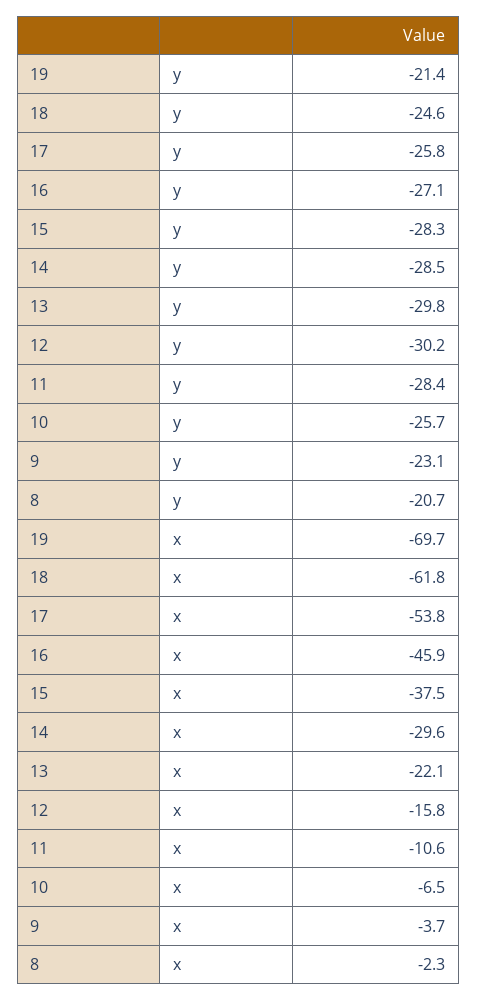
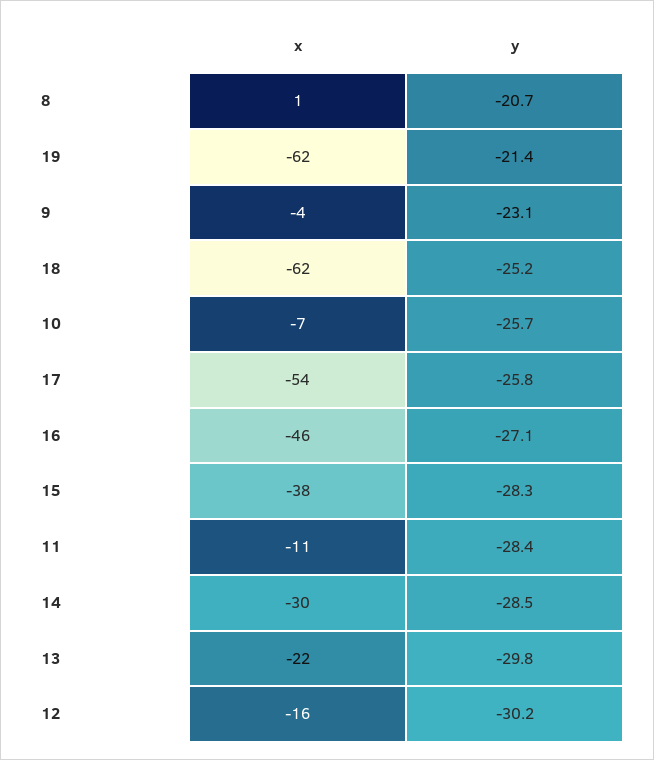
18, y: -24.6 -> -25.2
19, x: -69.7 -> -62
8, x: -2.3 -> 1

